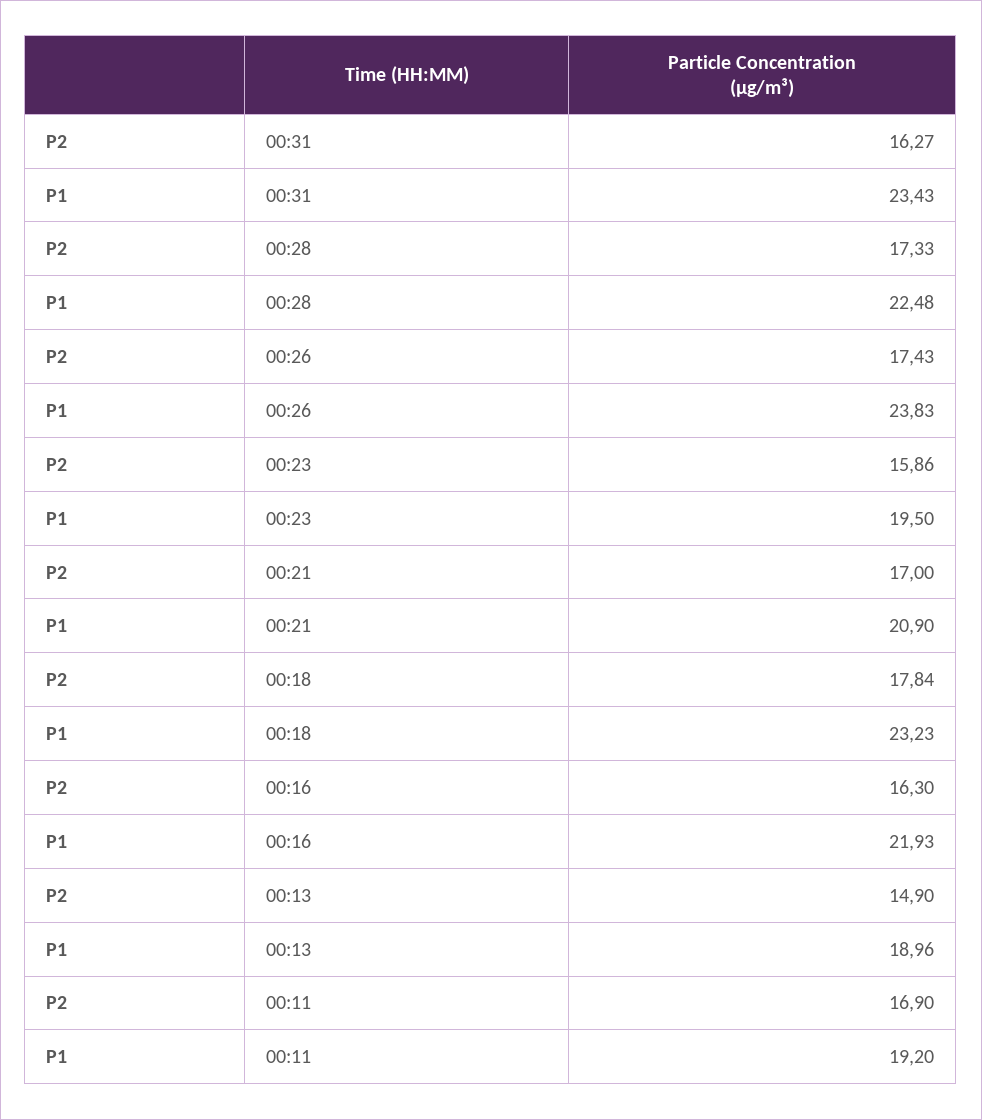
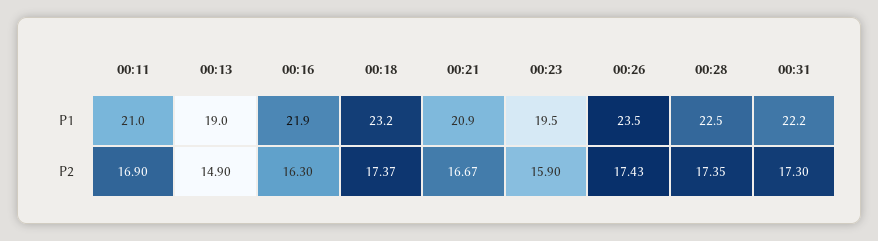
P2, 00:31: 16.27 -> 17.3
P1, 00:31: 23.43 -> 22.2
P2, 00:28: 17.33 -> 17.35
P1, 00:26: 23.83 -> 23.5
P2, 00:23: 15.86 -> 15.9
P2, 00:21: 17 -> 16.67
P2, 00:18: 17.84 -> 17.37
P1, 00:11: 19.2 -> 21

